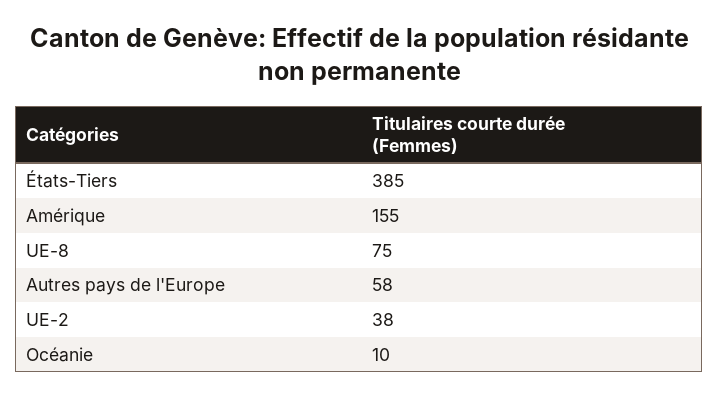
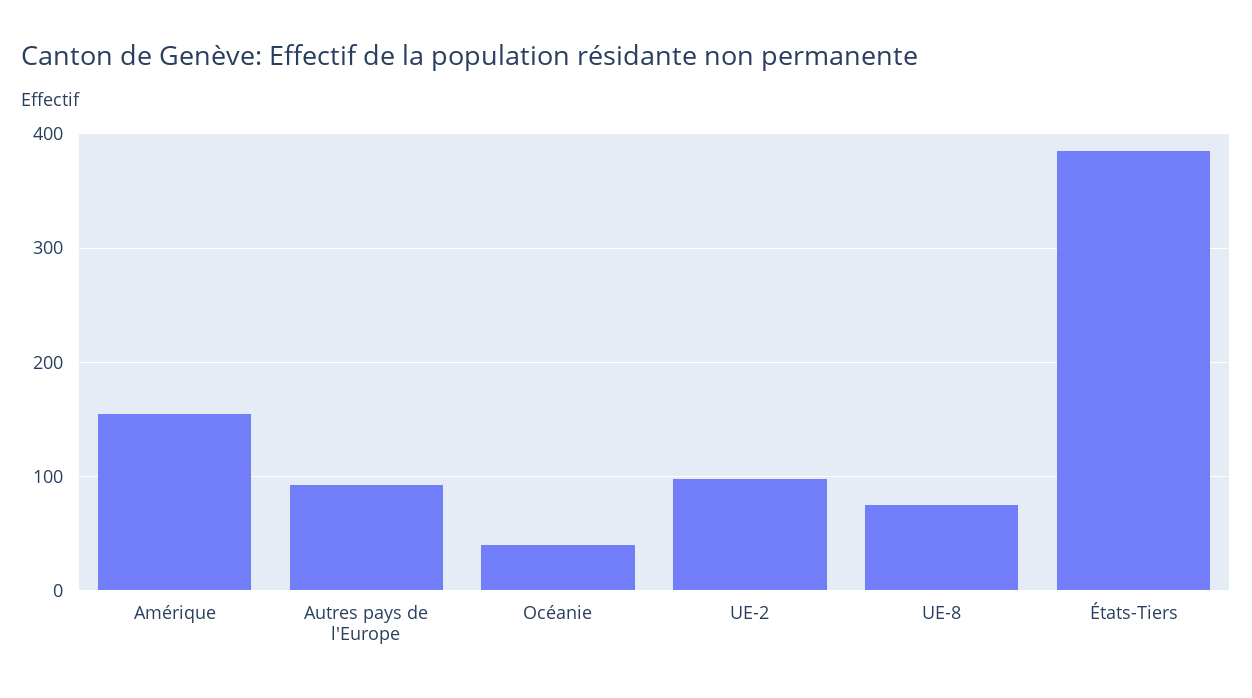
Autres pays de l'Europe: 58 -> 90
UE-2: 38 -> 100
Océanie: 10 -> 40

